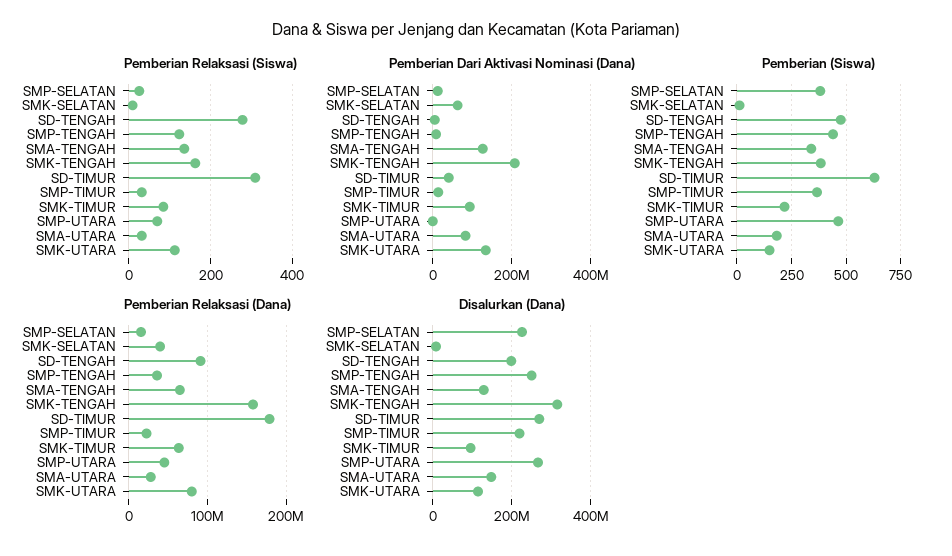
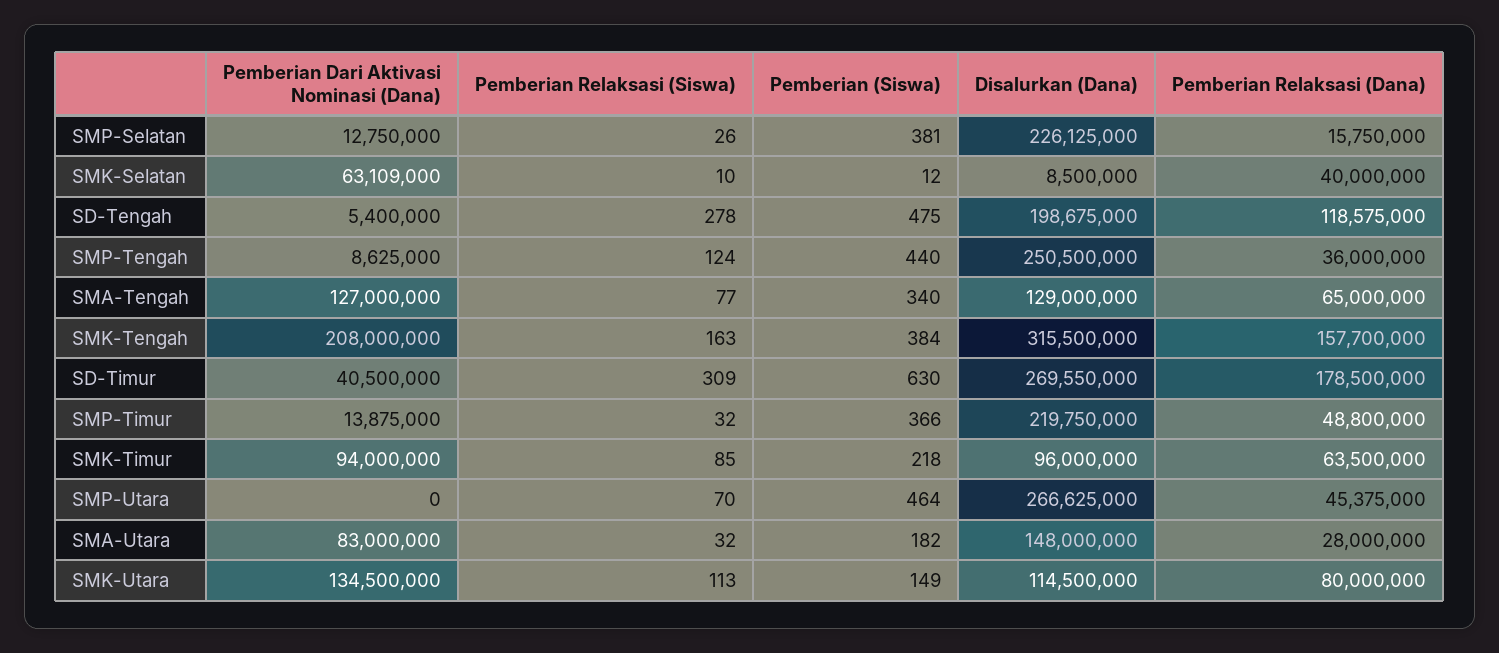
Pemberian Relaksasi (Siswa), SMA-TENGAH: 140 -> 77
Pemberian Relaksasi (Dana), SD-TENGAH: 90000000 -> 118575000
Pemberian Relaksasi (Dana), SMP-TIMUR: 20000000 -> 48800000

